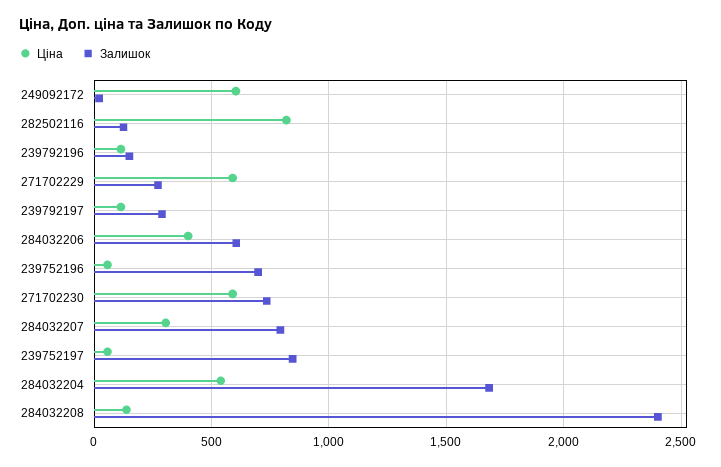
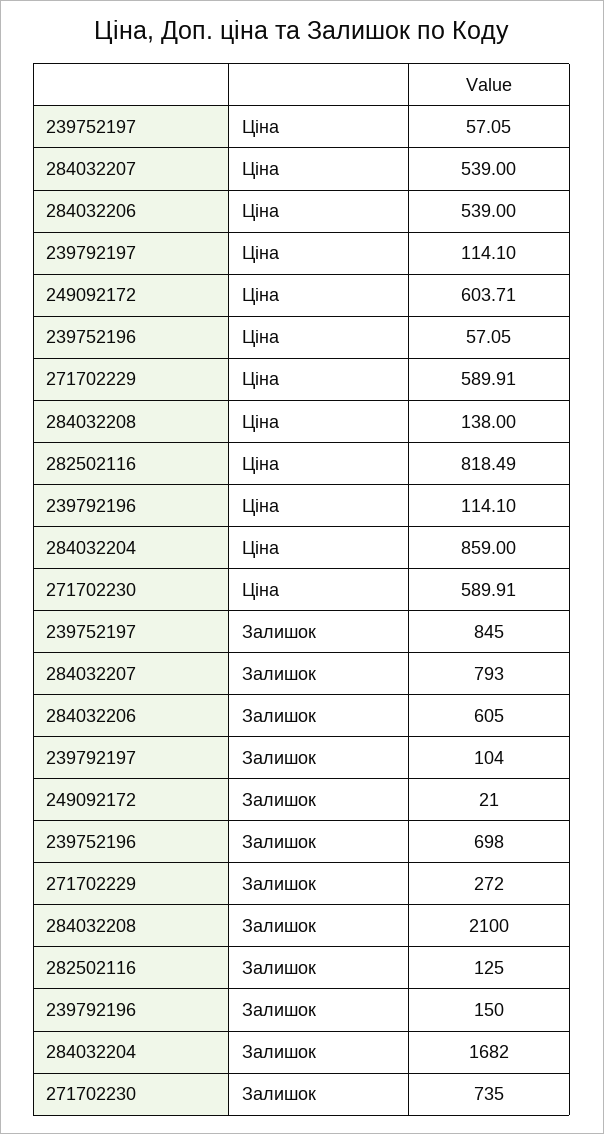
Залишок, 239792197: 300 -> 104
Ціна, 284032206: 400 -> 539
Ціна, 284032207: 300 -> 539
Ціна, 284032204: 550 -> 859
Залишок, 284032208: 2400 -> 2100

